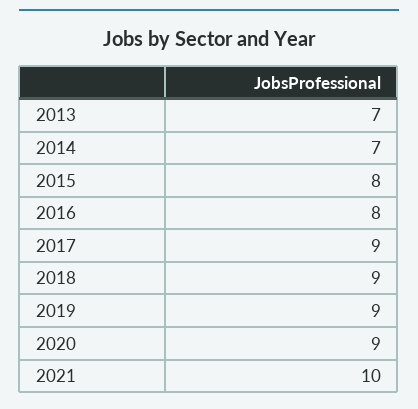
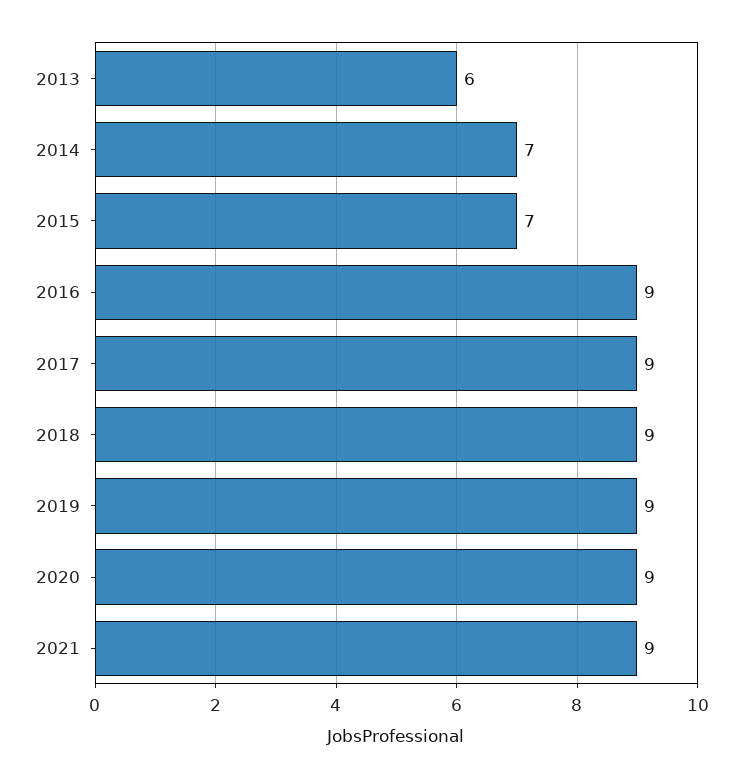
2013: 7 -> 6
2015: 8 -> 7
2016: 8 -> 9
2021: 10 -> 9

